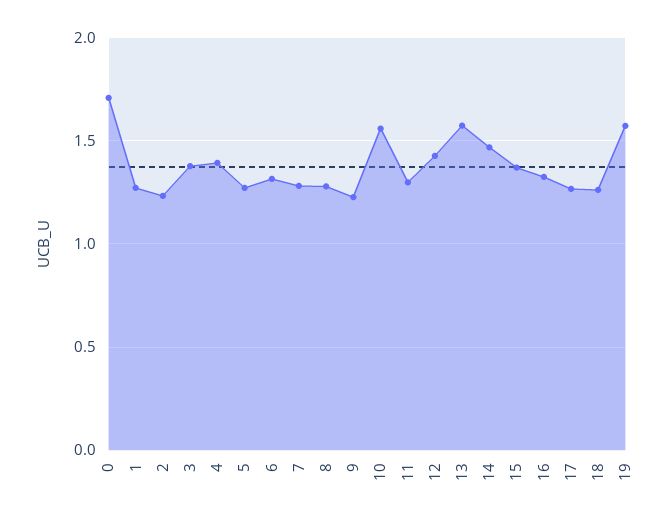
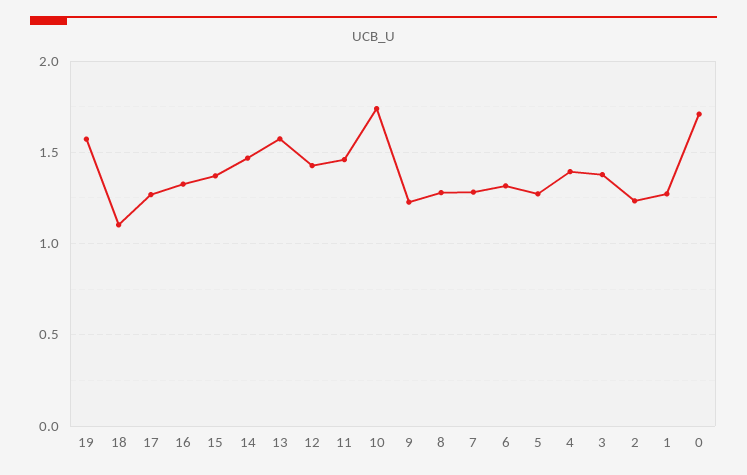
10: 1.55 -> 1.75
11: 1.3 -> 1.45
18: 1.25 -> 1.1

